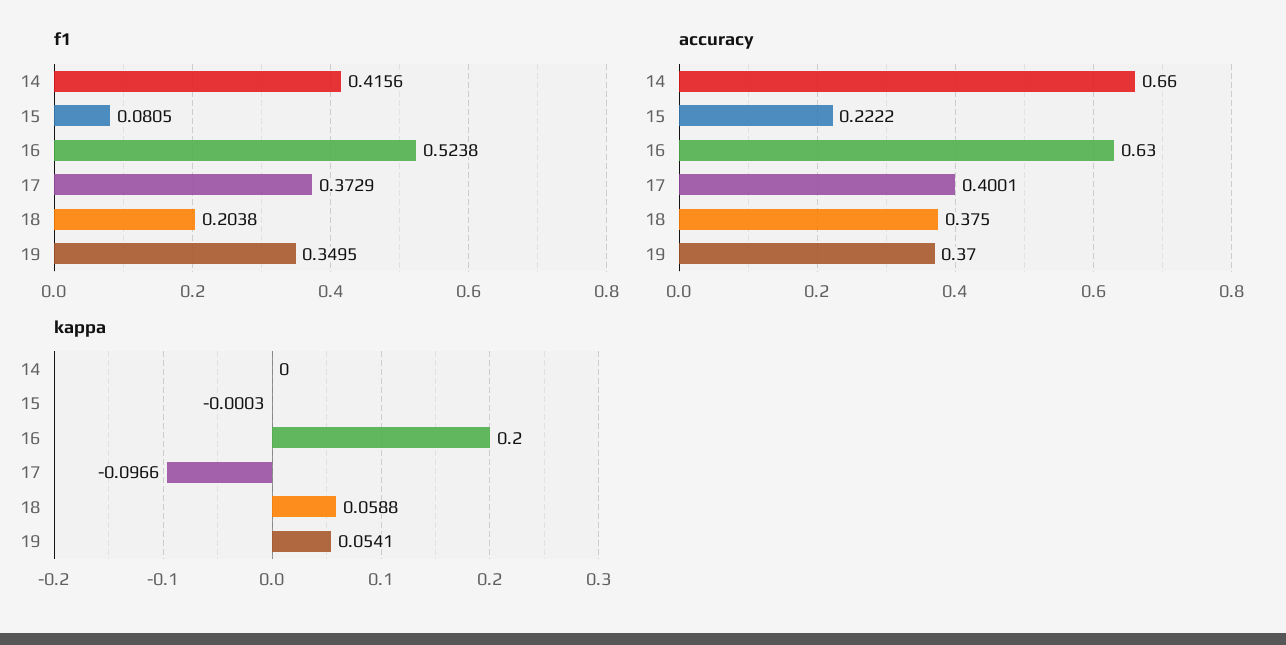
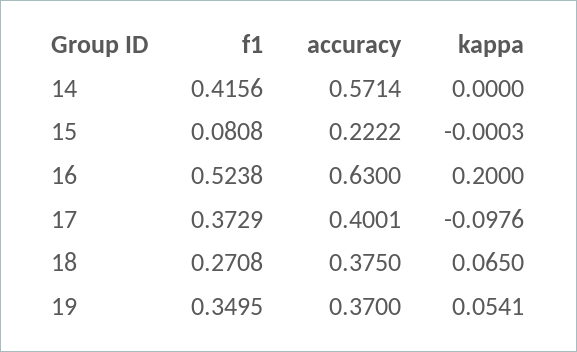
f1, 15: 0.0805 -> 0.0808
f1, 18: 0.2038 -> 0.2708
accuracy, 14: 0.66 -> 0.5714
kappa, 17: -0.0966 -> -0.0976
kappa, 18: 0.0588 -> 0.065

